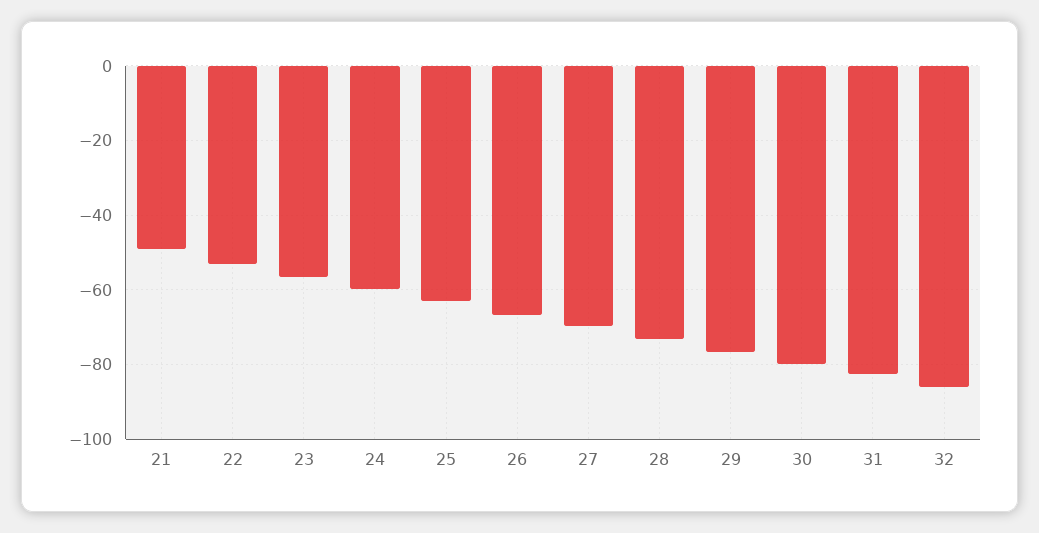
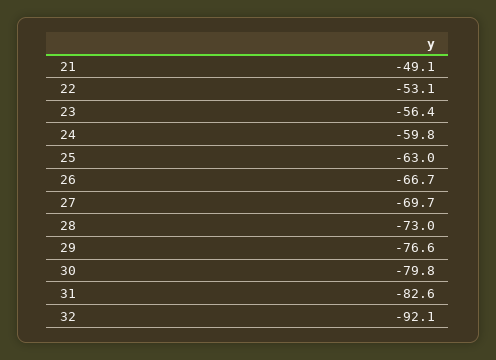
32: -86 -> -92.1

